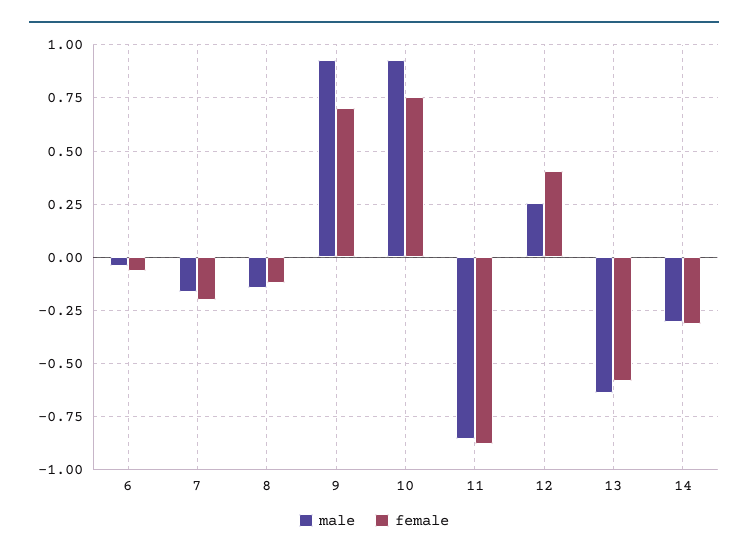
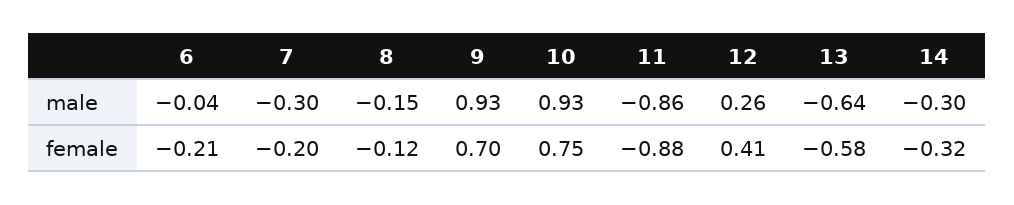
female, 6: -0.05 -> -0.21
male, 7: -0.15 -> -0.3

